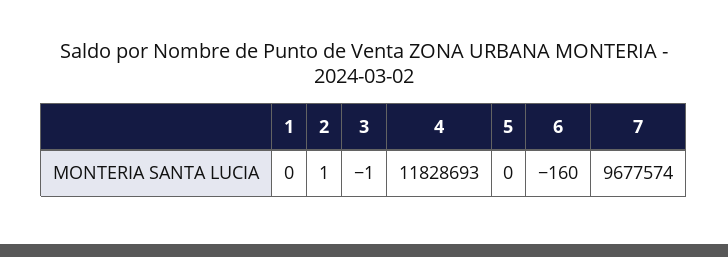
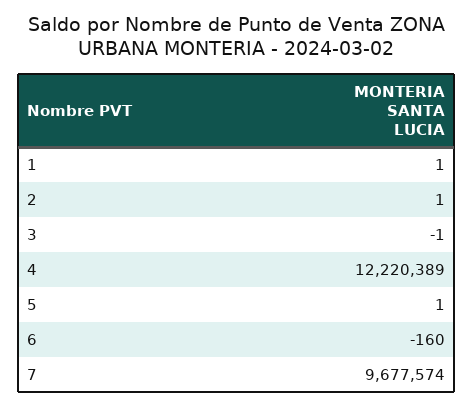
1: 0 -> 1
4: 11828693 -> 12220389
5: 0 -> 1

